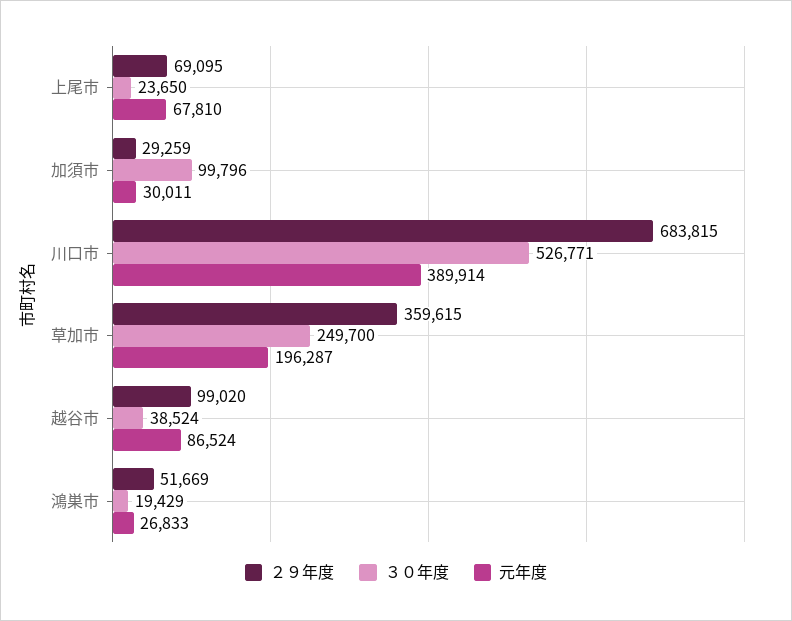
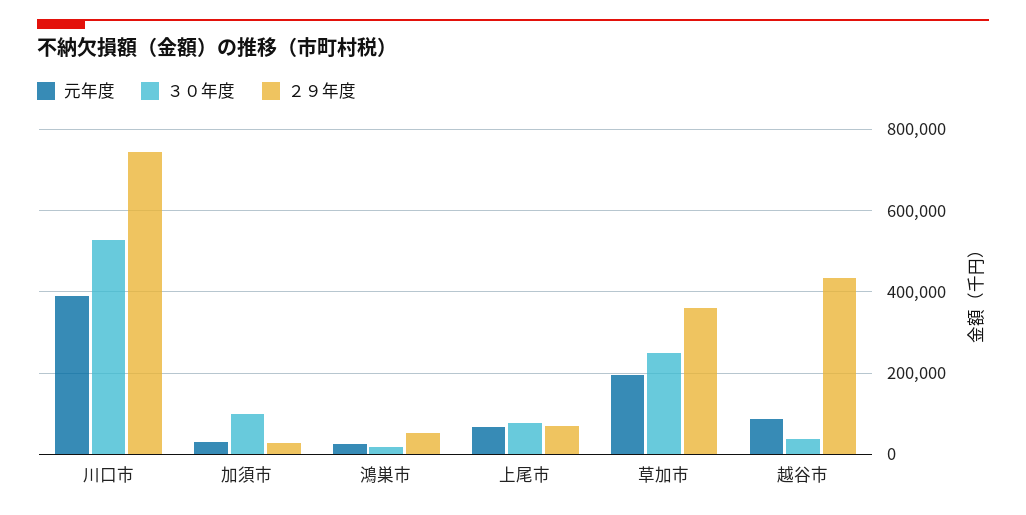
３０年度, 上尾市: 23650 -> 80000
２９年度, 川口市: 683815 -> 740000
２９年度, 越谷市: 99020 -> 440000

